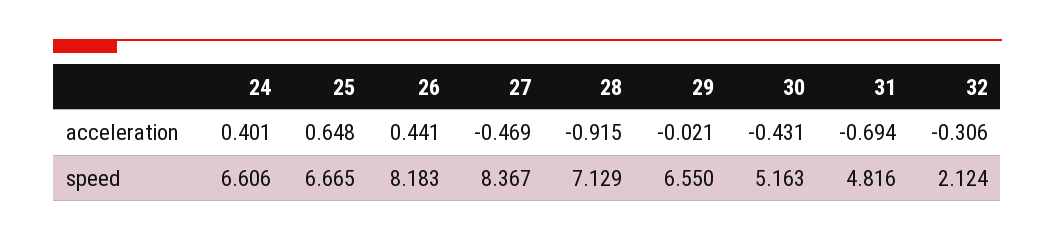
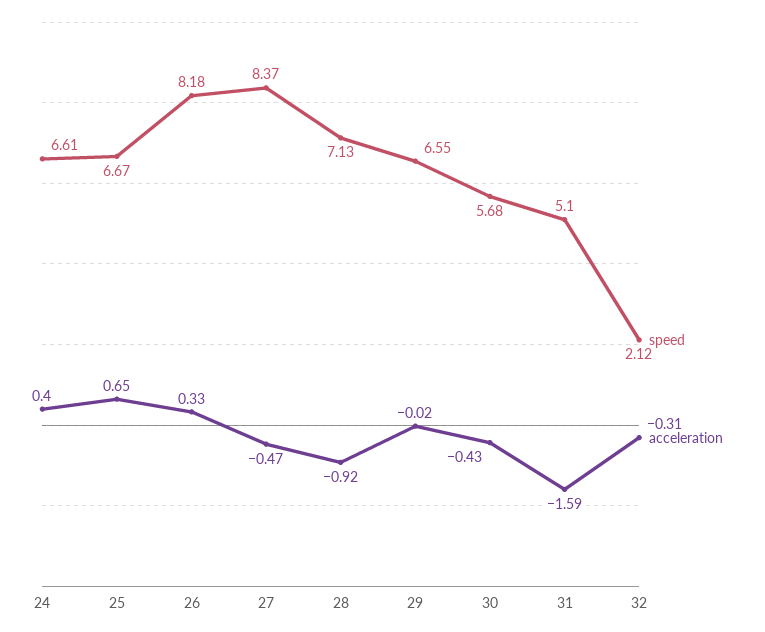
acceleration, 26: 0.441 -> 0.33
acceleration, 31: -0.694 -> -1.59
speed, 30: 5.163 -> 5.68
speed, 31: 4.816 -> 5.1

